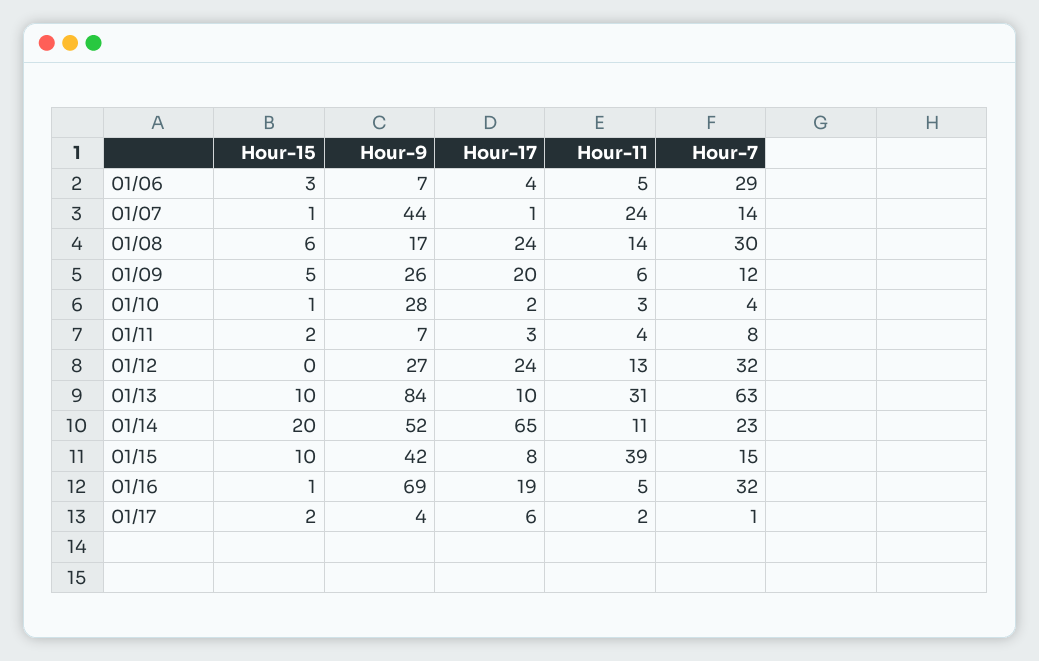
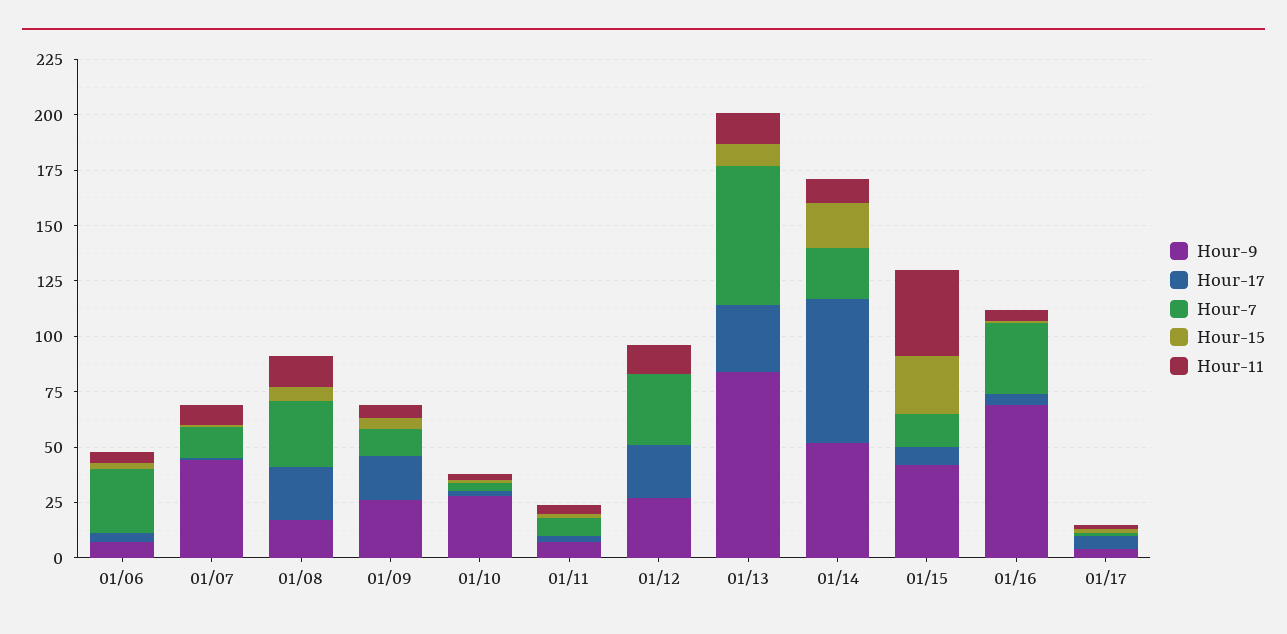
Hour-11, 01/07: 24 -> 10
Hour-17, 01/13: 10 -> 30
Hour-11, 01/13: 31 -> 15
Hour-15, 01/15: 10 -> 25
Hour-17, 01/16: 19 -> 5

